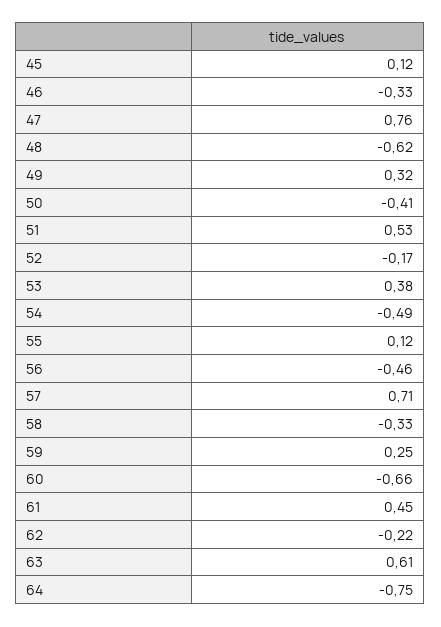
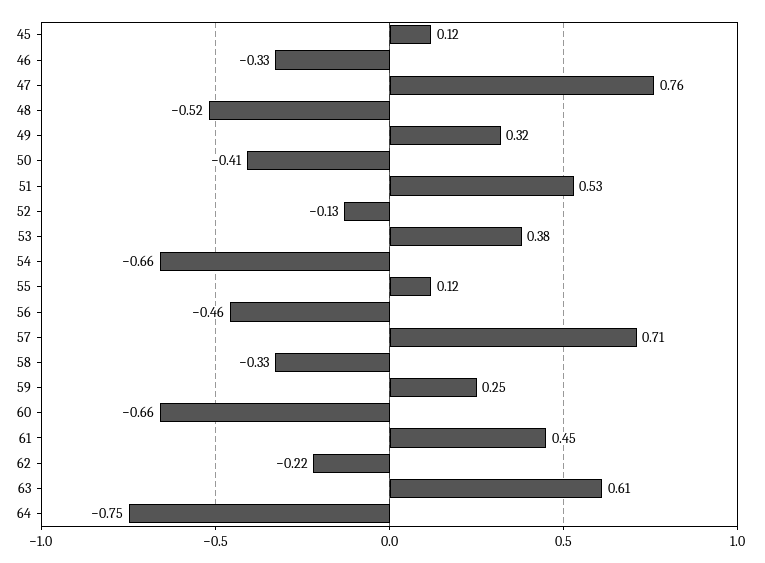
48: -0.62 -> -0.52
52: -0.17 -> -0.13
54: -0.49 -> -0.66

